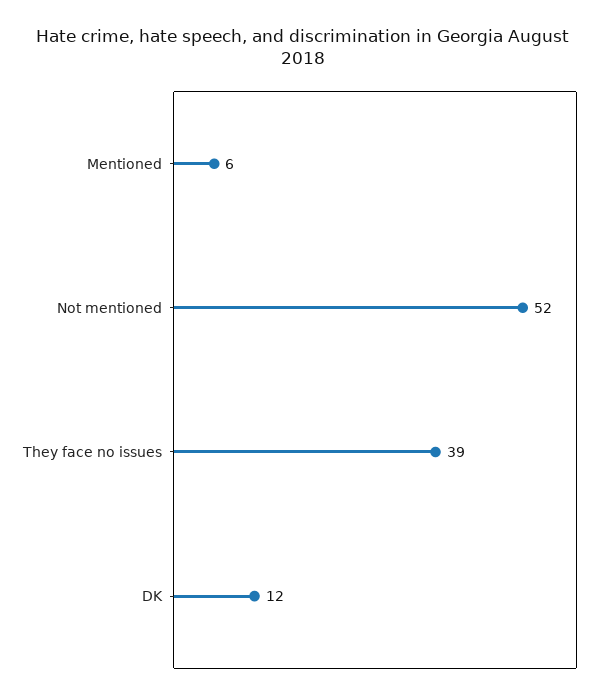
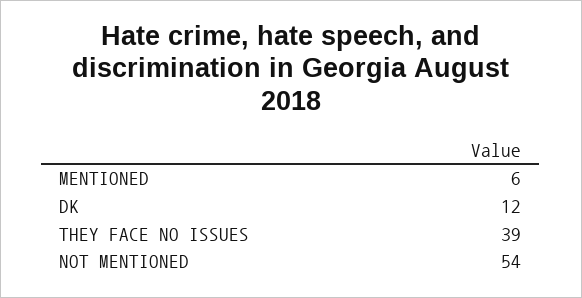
Not mentioned: 52 -> 54

